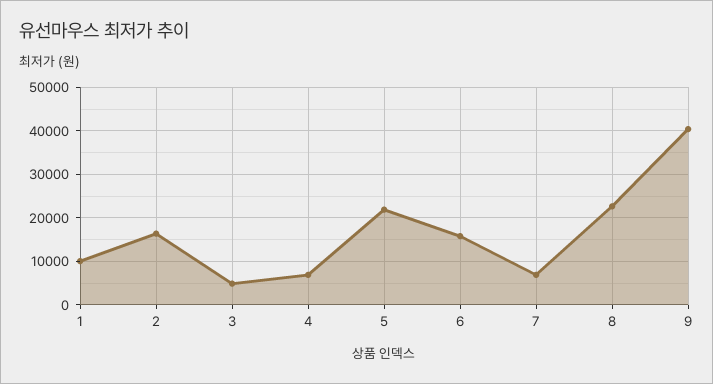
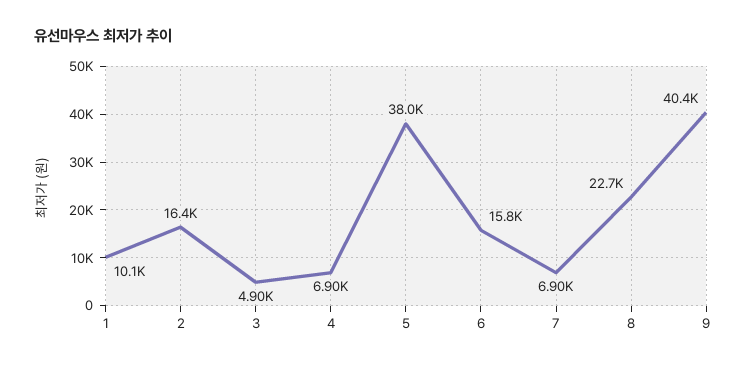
5: 22000 -> 38000

